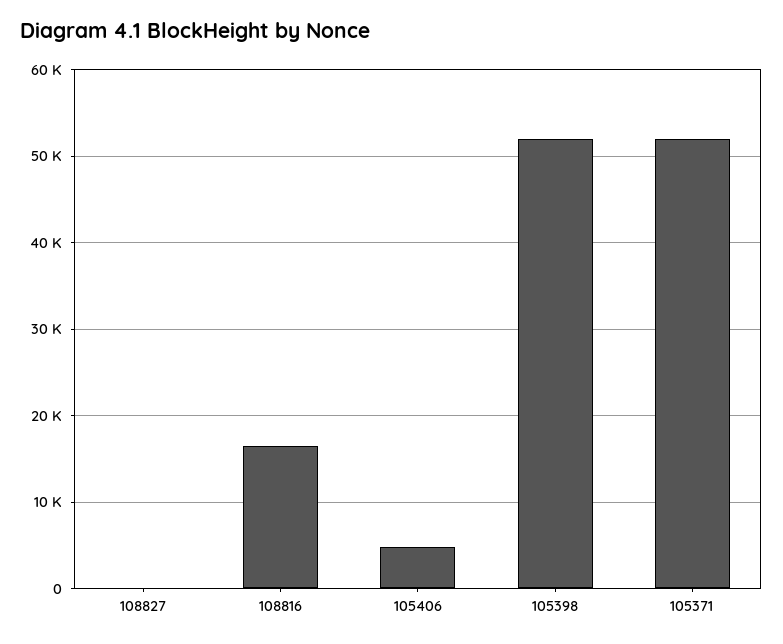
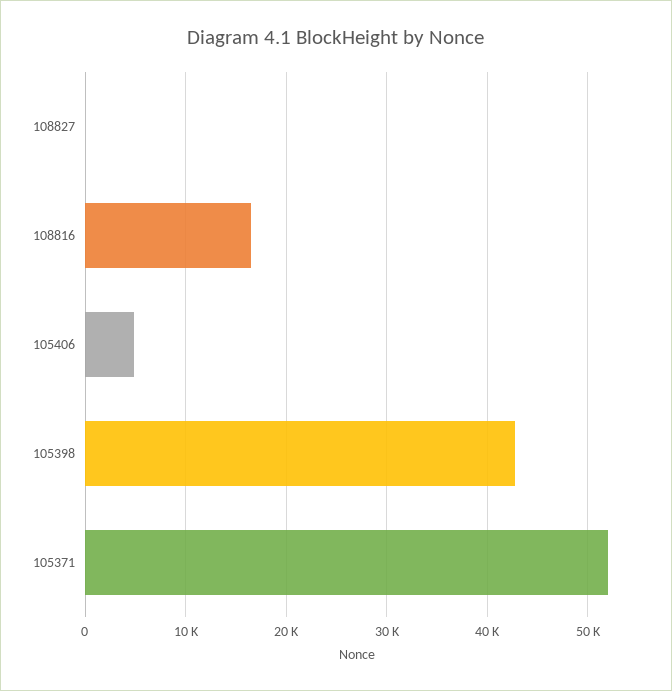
105398: 52000 -> 43000

